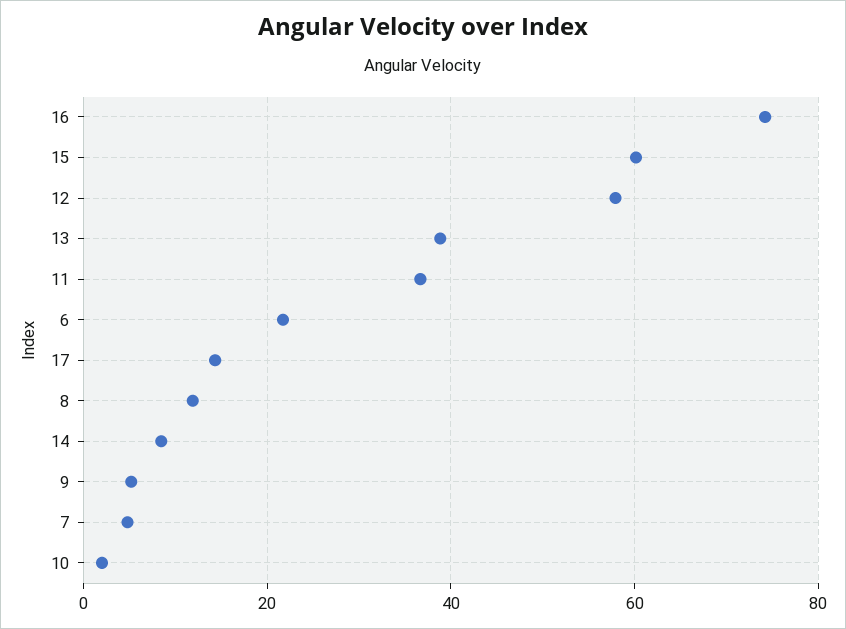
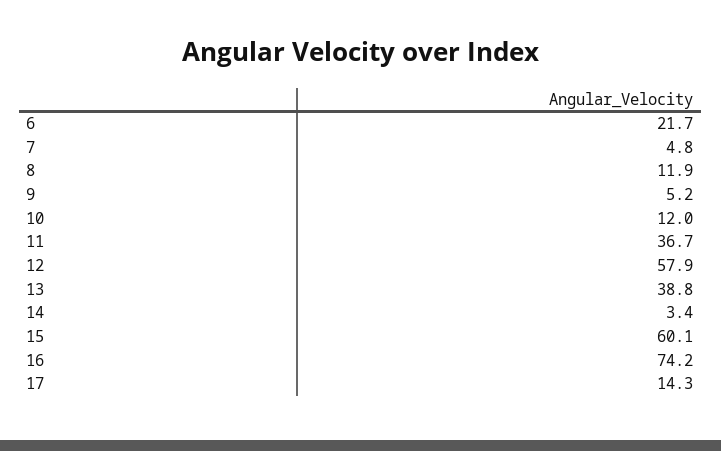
14: 8 -> 3.4
10: 2 -> 12

